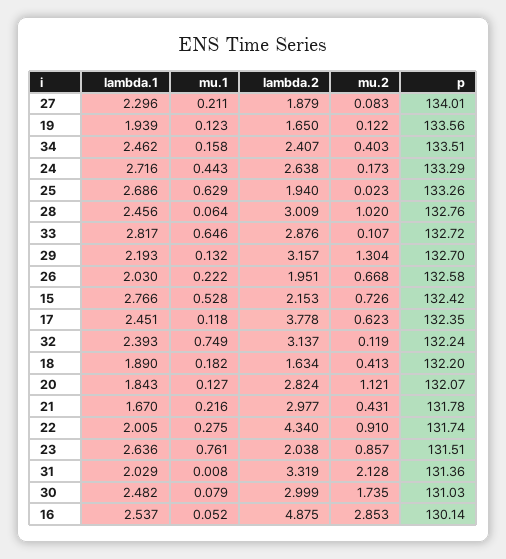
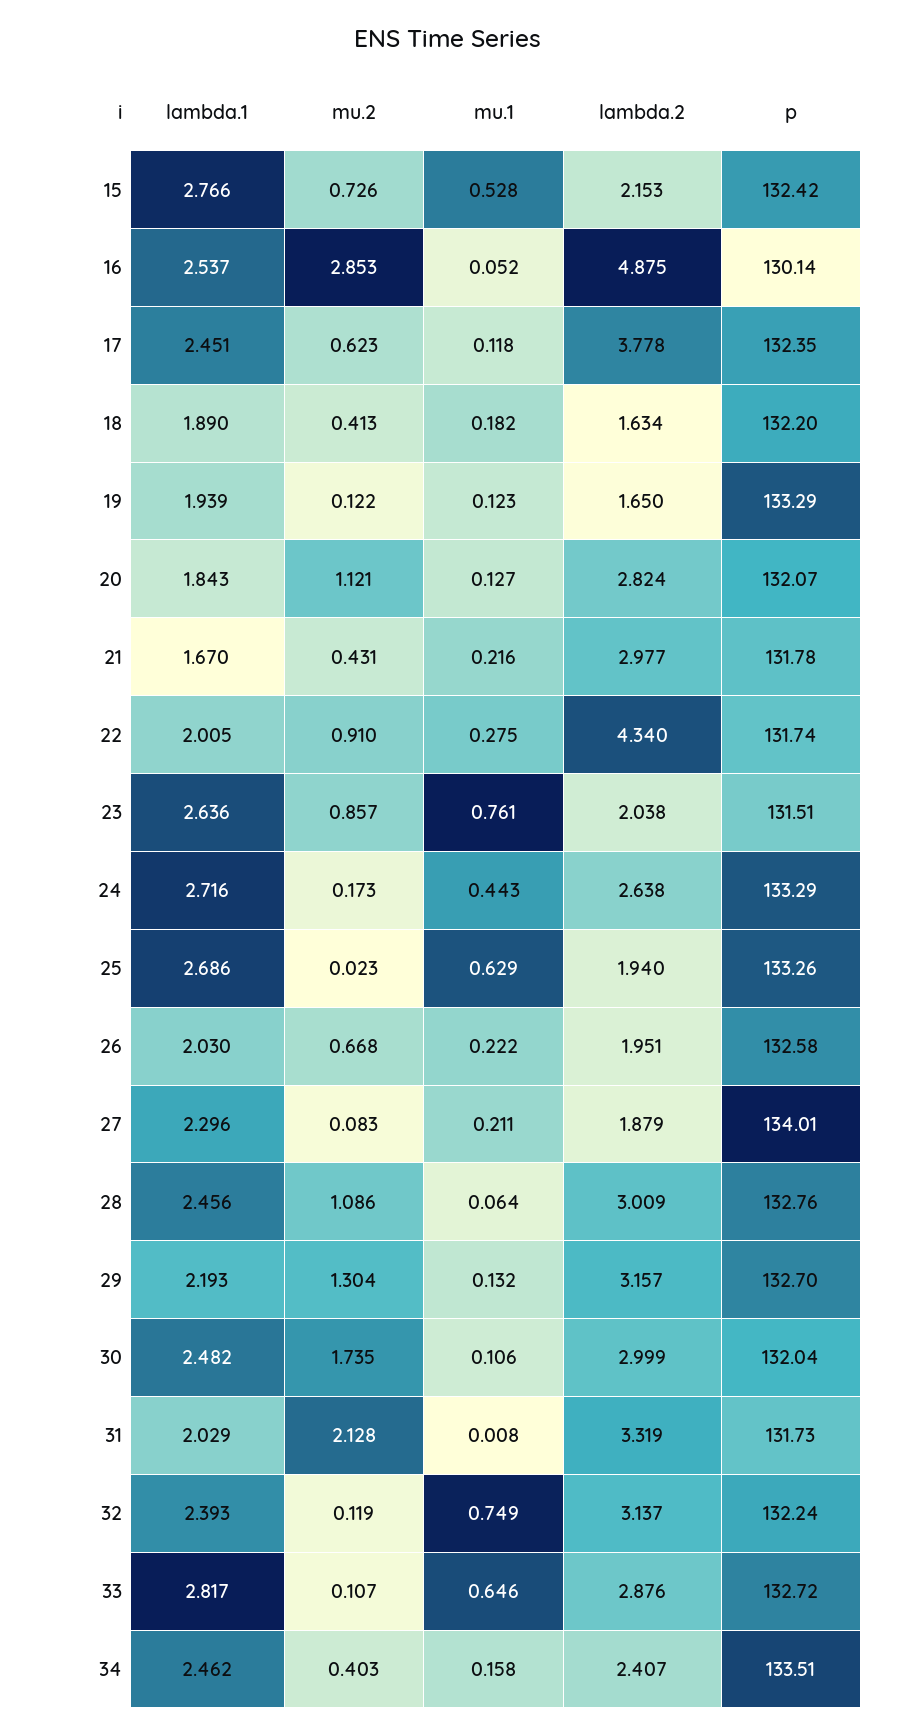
p, 19: 133.56 -> 133.29
mu.2, 28: 1.02 -> 1.086
p, 31: 131.36 -> 131.73
mu.1, 30: 0.079 -> 0.106
p, 30: 131.03 -> 132.04

